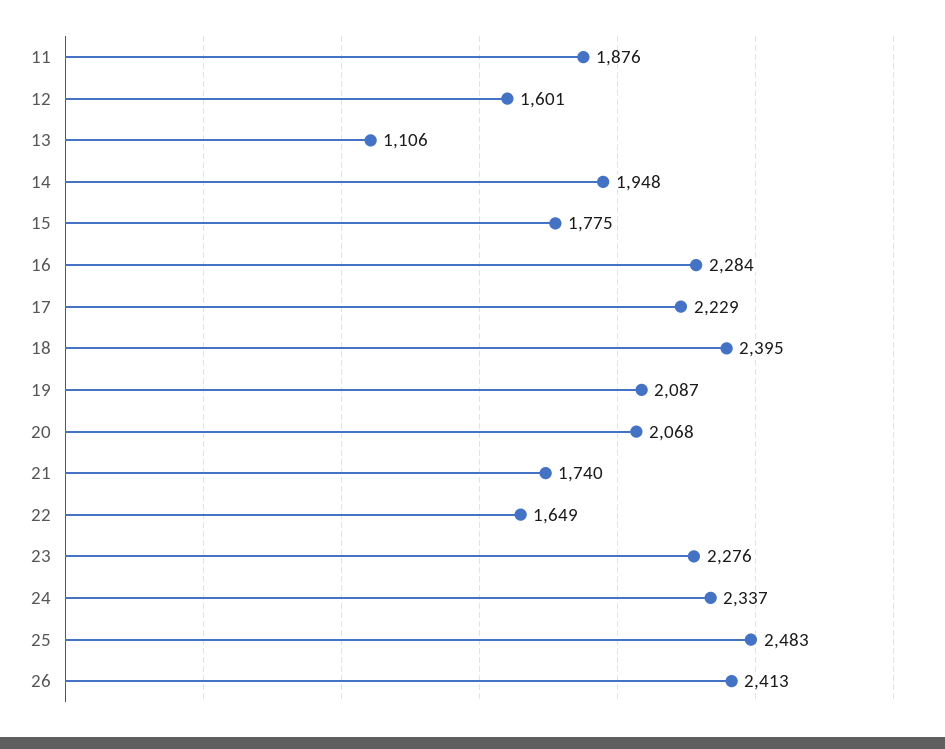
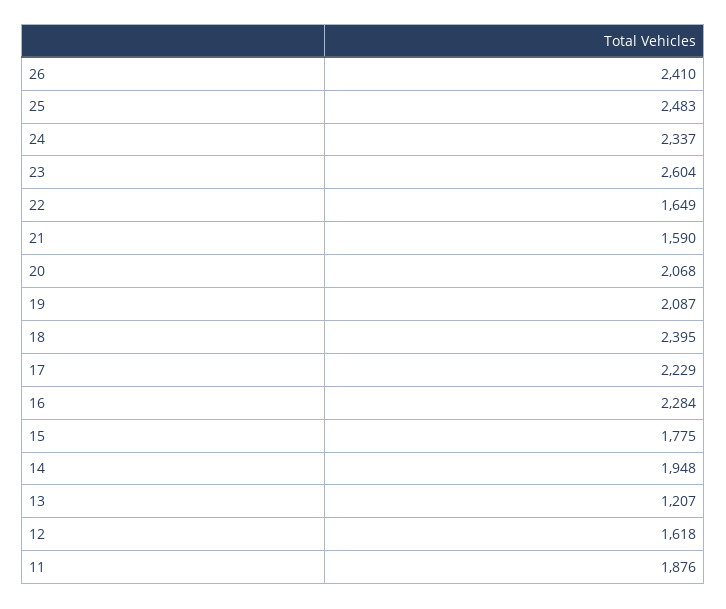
12: 1601 -> 1618
13: 1106 -> 1207
21: 1740 -> 1590
23: 2276 -> 2604
26: 2413 -> 2410

